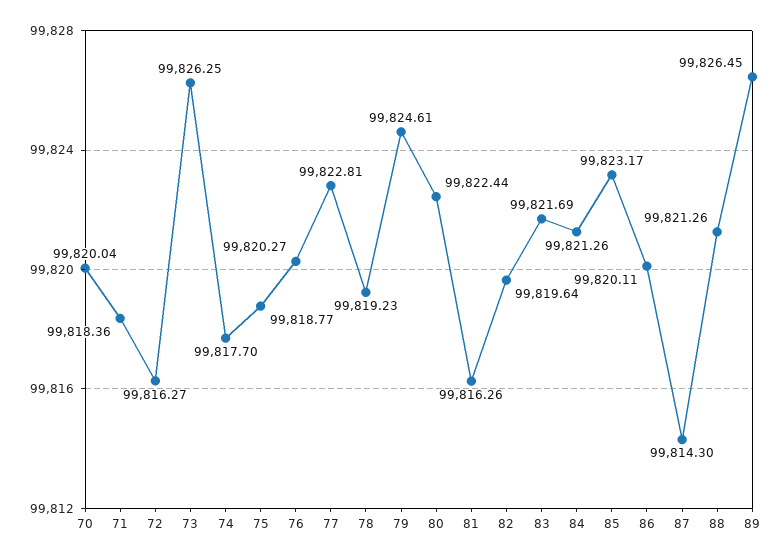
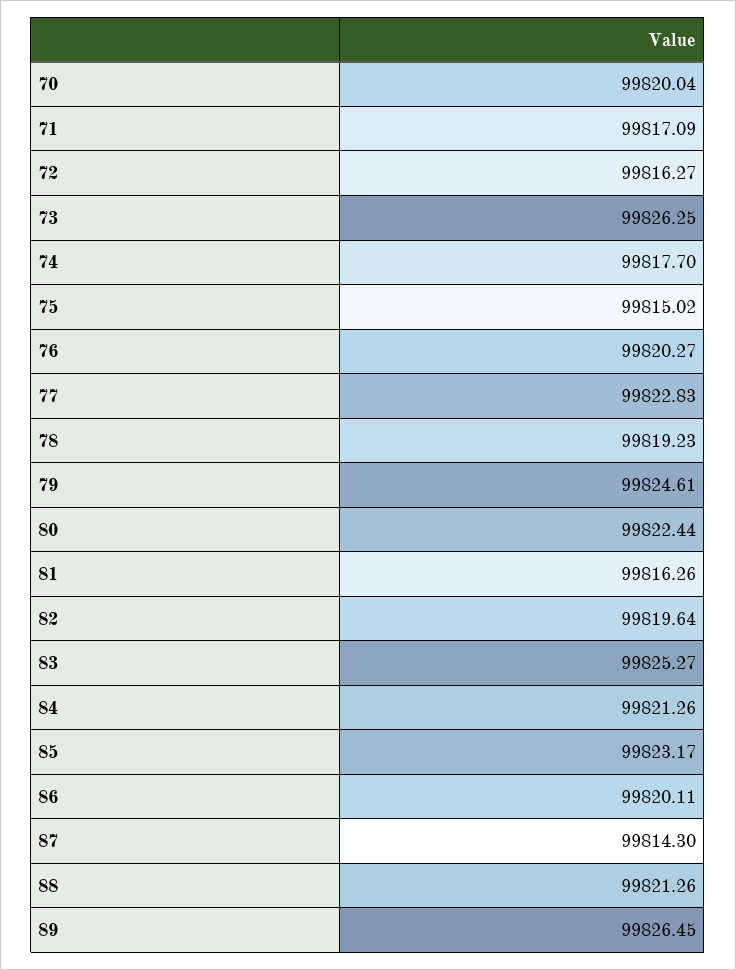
71: 99818.36 -> 99817.09
75: 99818.77 -> 99815.02
77: 99822.81 -> 99822.83
83: 99821.69 -> 99825.27

